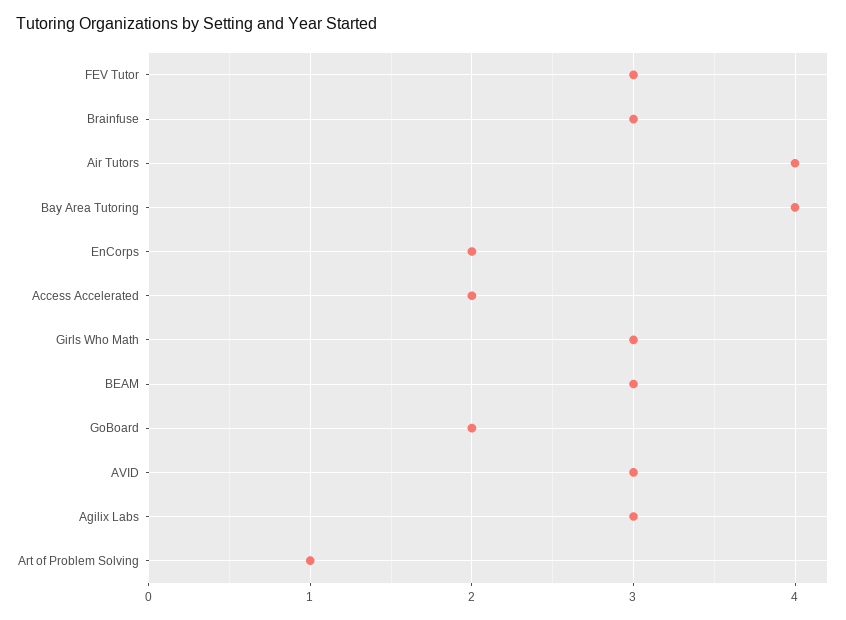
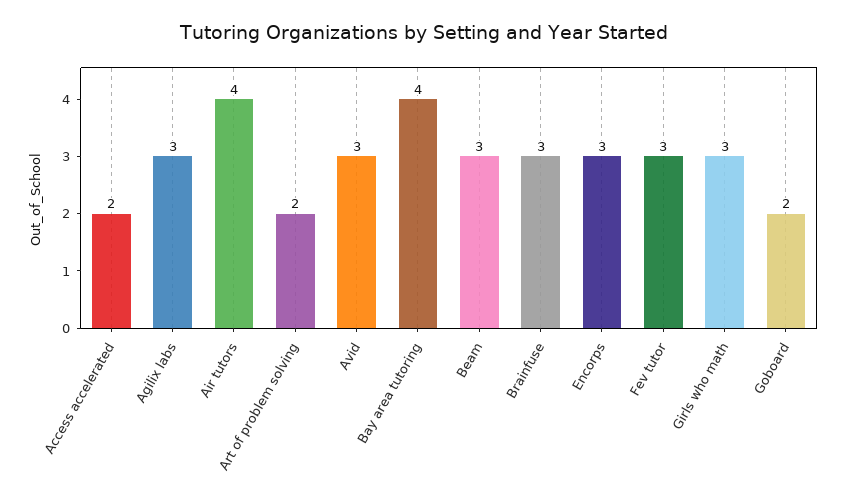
EnCorps: 2 -> 3
Art of Problem Solving: 1 -> 2

